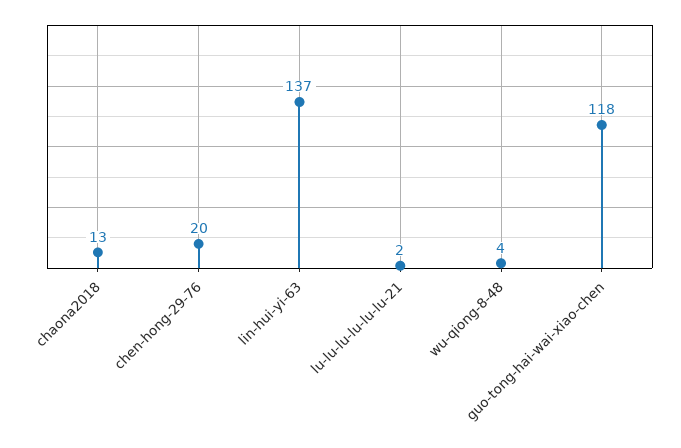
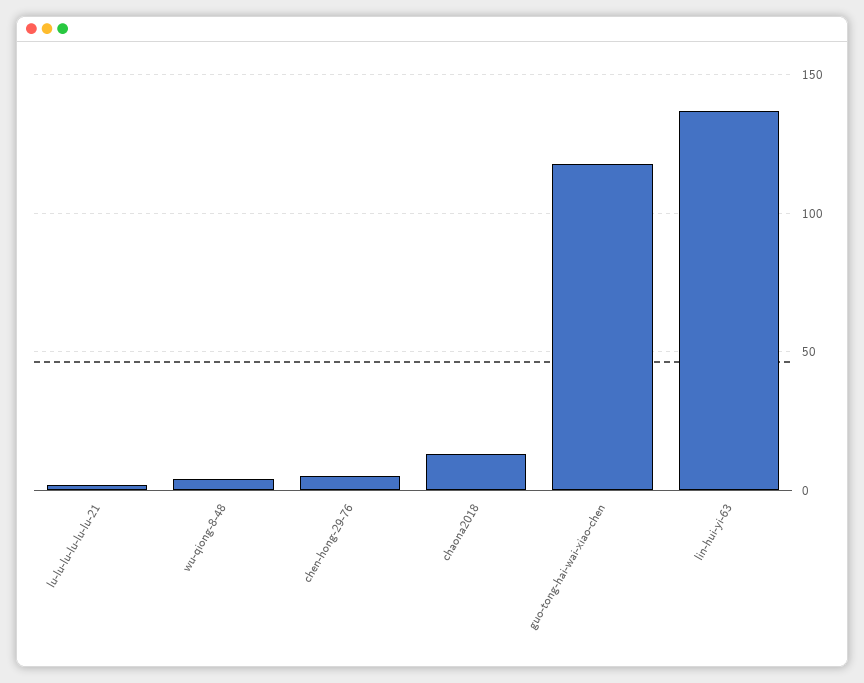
chen-hong-29-76: 20 -> 5

